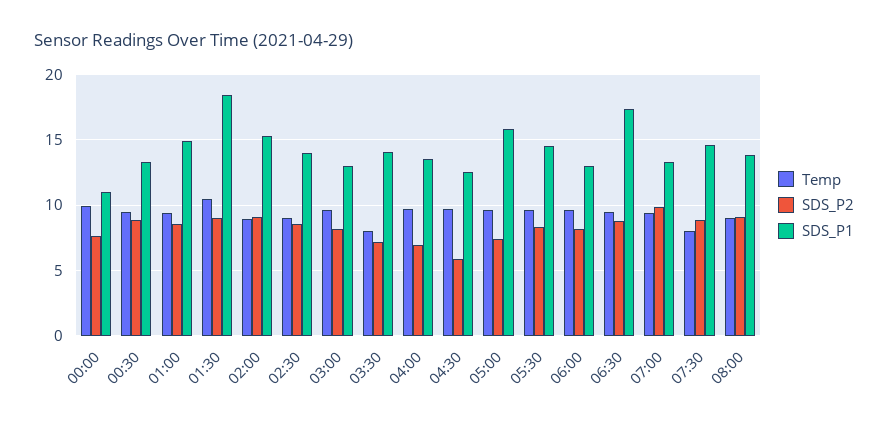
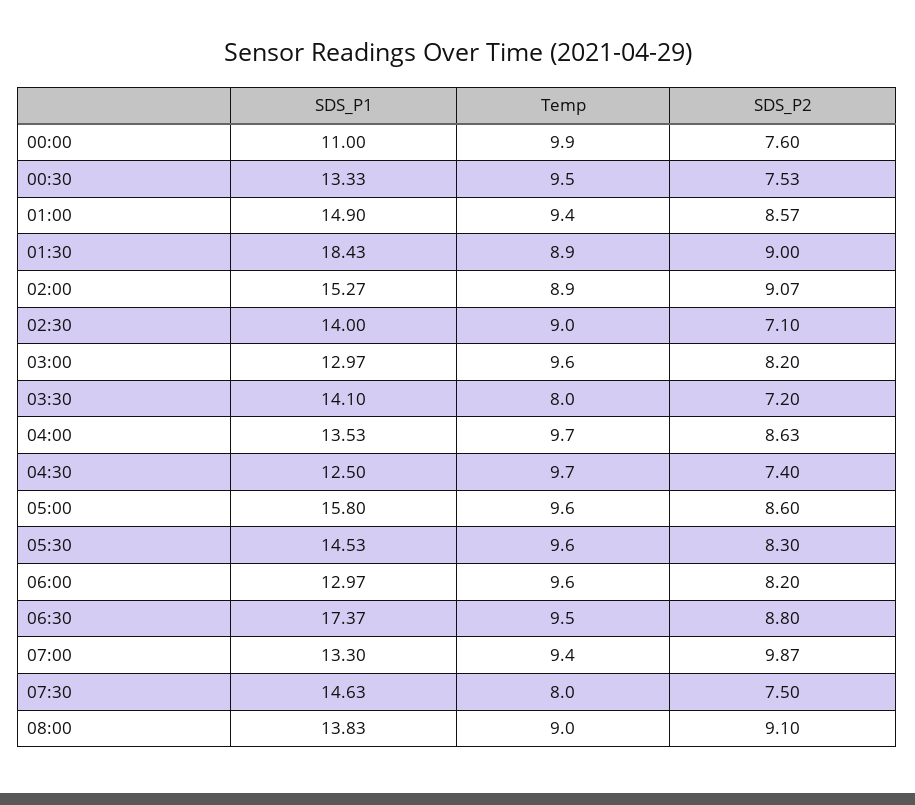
SDS_P2, 00:30: 9 -> 7.53
Temp, 01:30: 10.5 -> 8.9
SDS_P2, 02:30: 8.5 -> 7.1
SDS_P2, 04:00: 7 -> 8.63
SDS_P2, 04:30: 6 -> 7.4
SDS_P2, 05:00: 7.5 -> 8.6
SDS_P2, 07:30: 9 -> 7.5

